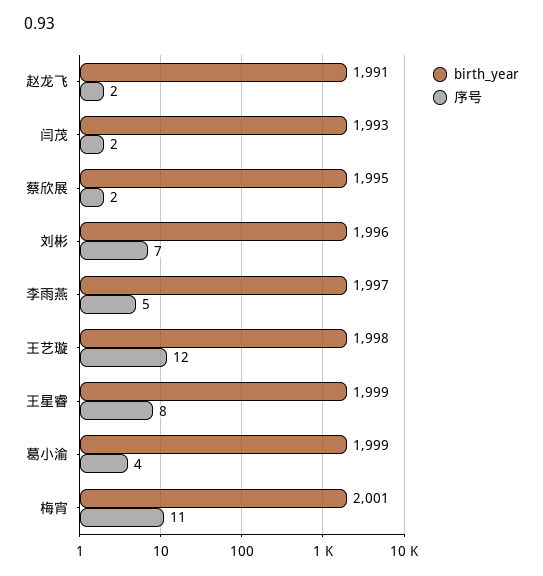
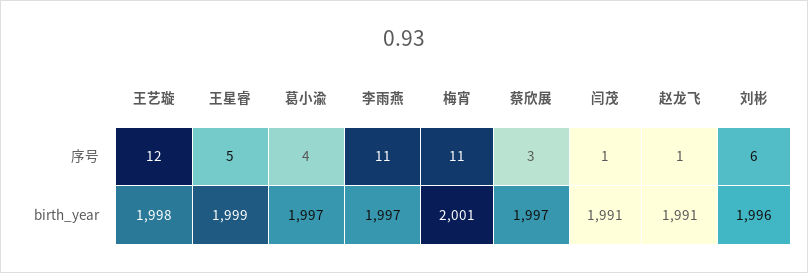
序号, 赵龙飞: 2 -> 1
birth_year, 闫茂: 1993 -> 1991
序号, 闫茂: 2 -> 1
birth_year, 蔡欣展: 1995 -> 1997
序号, 蔡欣展: 2 -> 3
序号, 刘彬: 7 -> 6
序号, 李雨燕: 5 -> 11
序号, 王星睿: 8 -> 5
birth_year, 葛小渝: 1999 -> 1997

